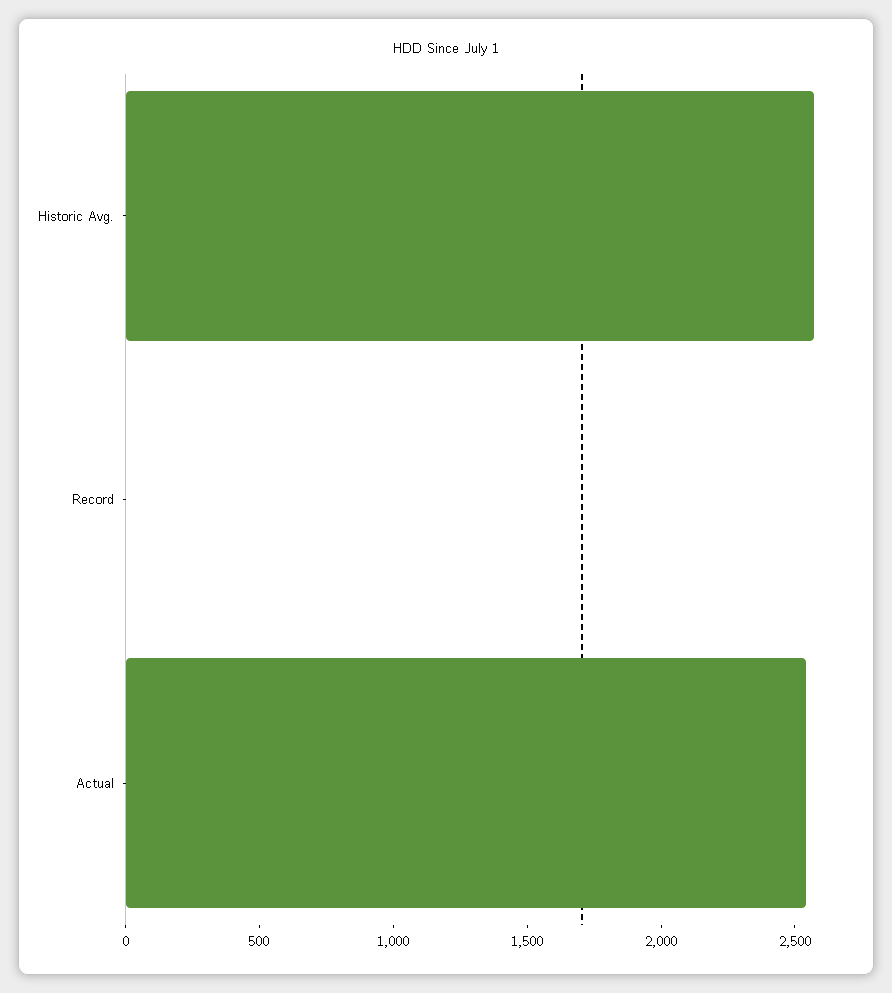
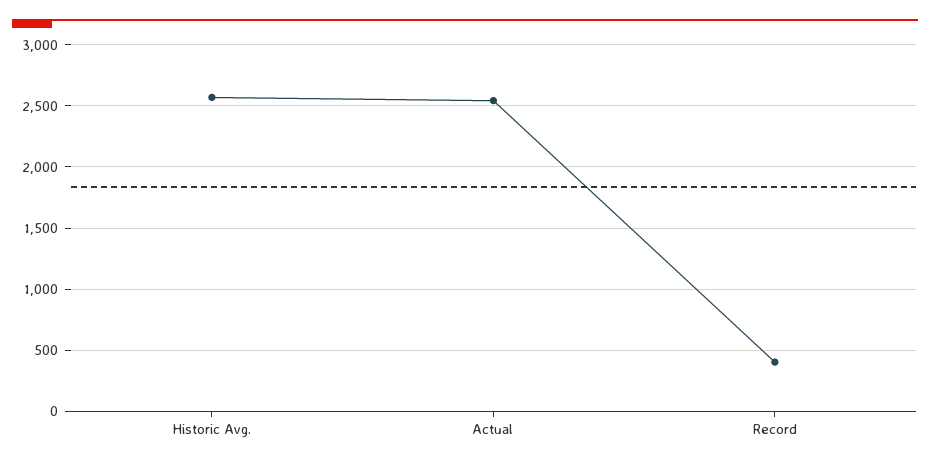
Record: 0 -> 400

